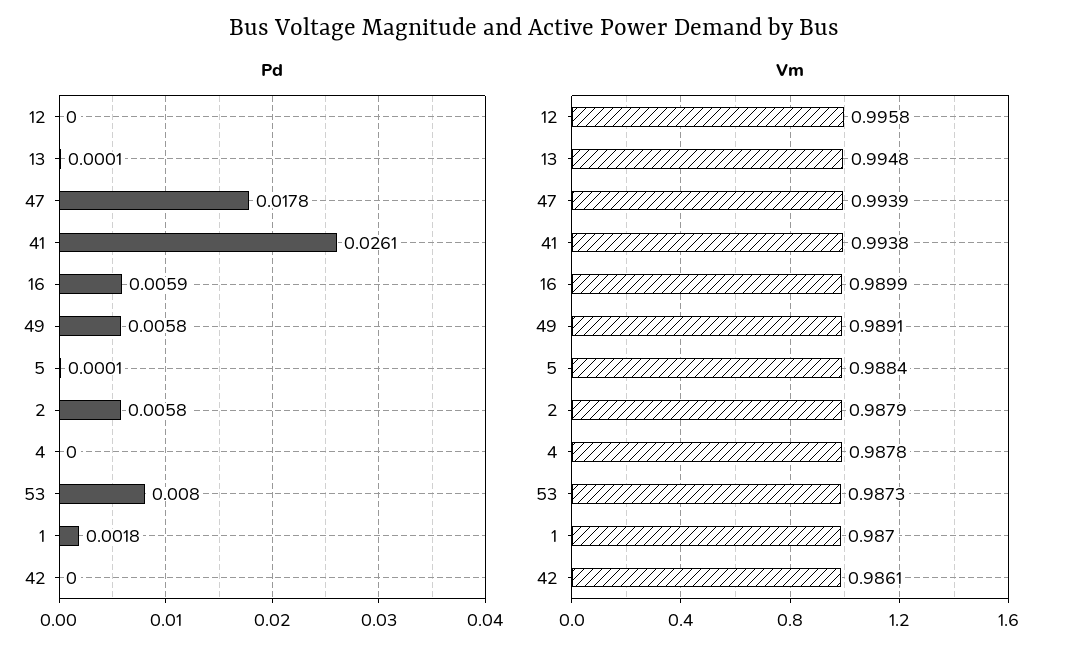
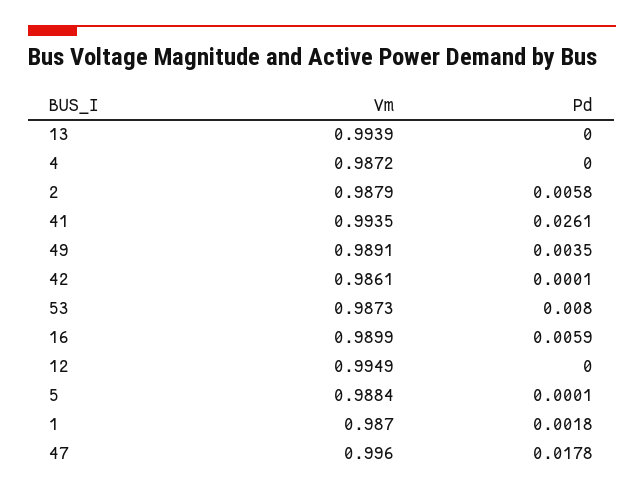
Pd, 13: 0.0001 -> 0
Pd, 49: 0.0058 -> 0.0035
Pd, 42: 0 -> 0.0001
Vm, 12: 0.9958 -> 0.9949
Vm, 13: 0.9948 -> 0.9939
Vm, 47: 0.9939 -> 0.996
Vm, 41: 0.9938 -> 0.9935
Vm, 4: 0.9878 -> 0.9872

